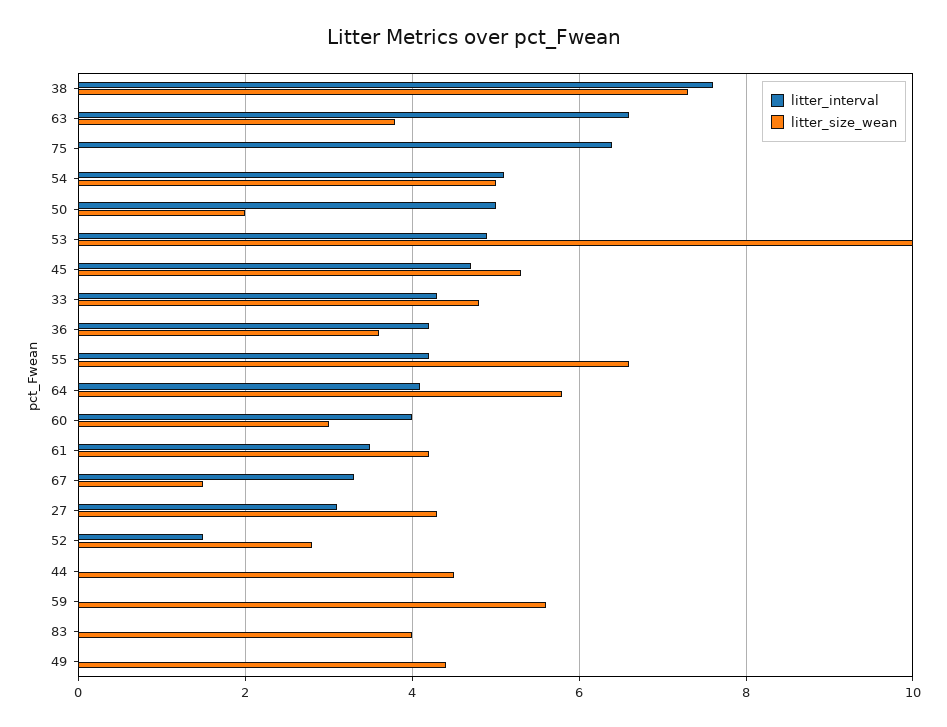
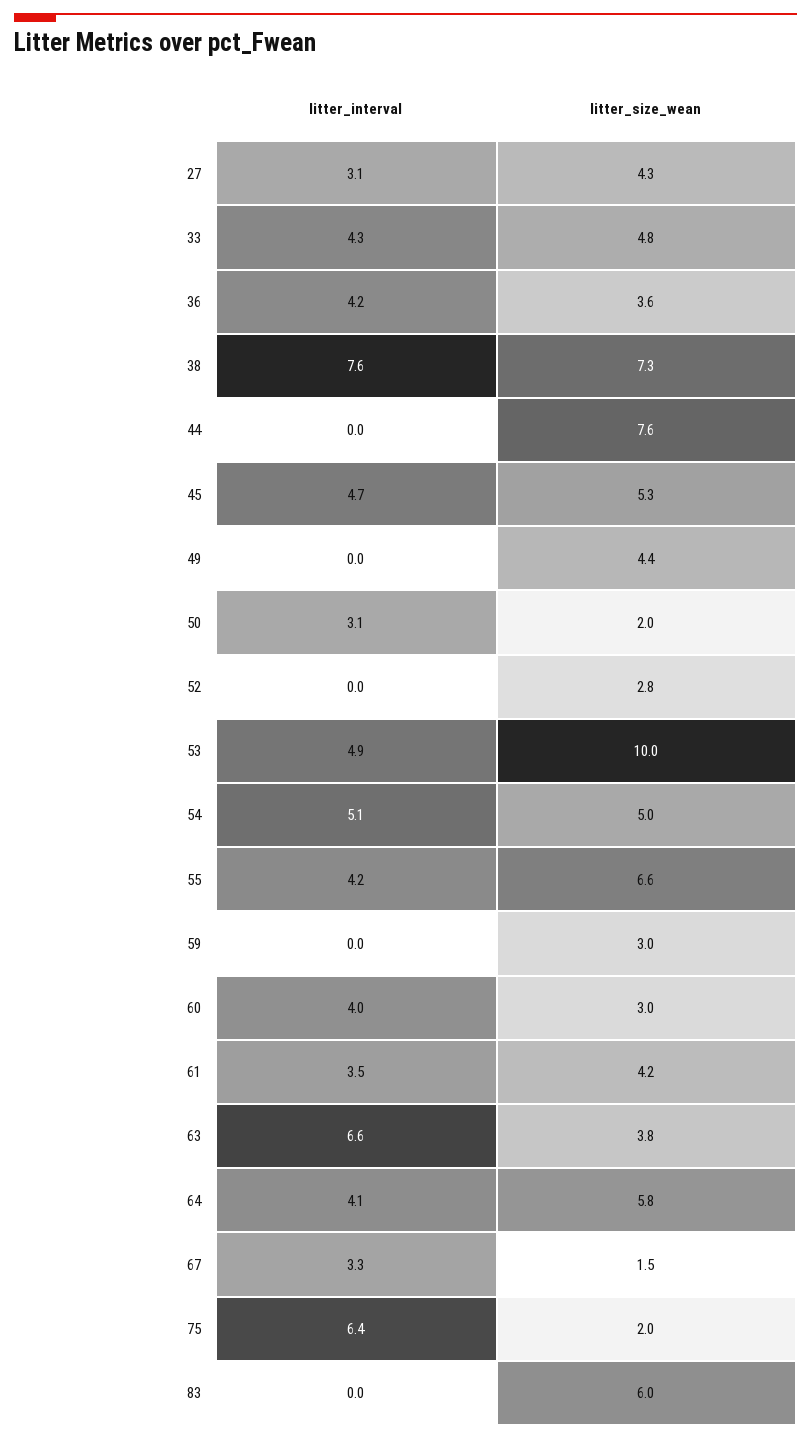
litter_size_wean, 75: 0 -> 2
litter_interval, 50: 5 -> 3.1
litter_interval, 52: 1.5 -> 0
litter_size_wean, 44: 4.5 -> 7.6
litter_size_wean, 59: 5.5 -> 3
litter_size_wean, 83: 4 -> 6

